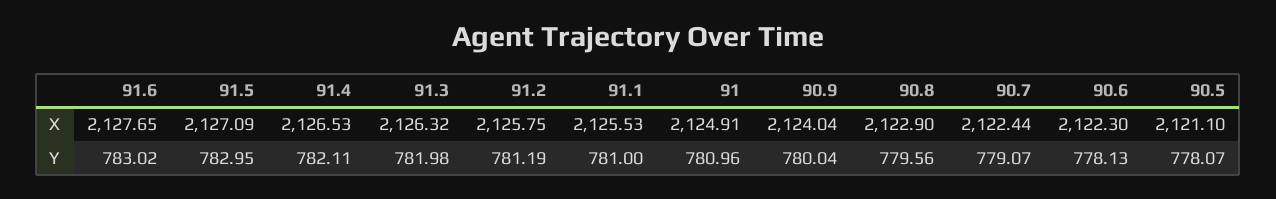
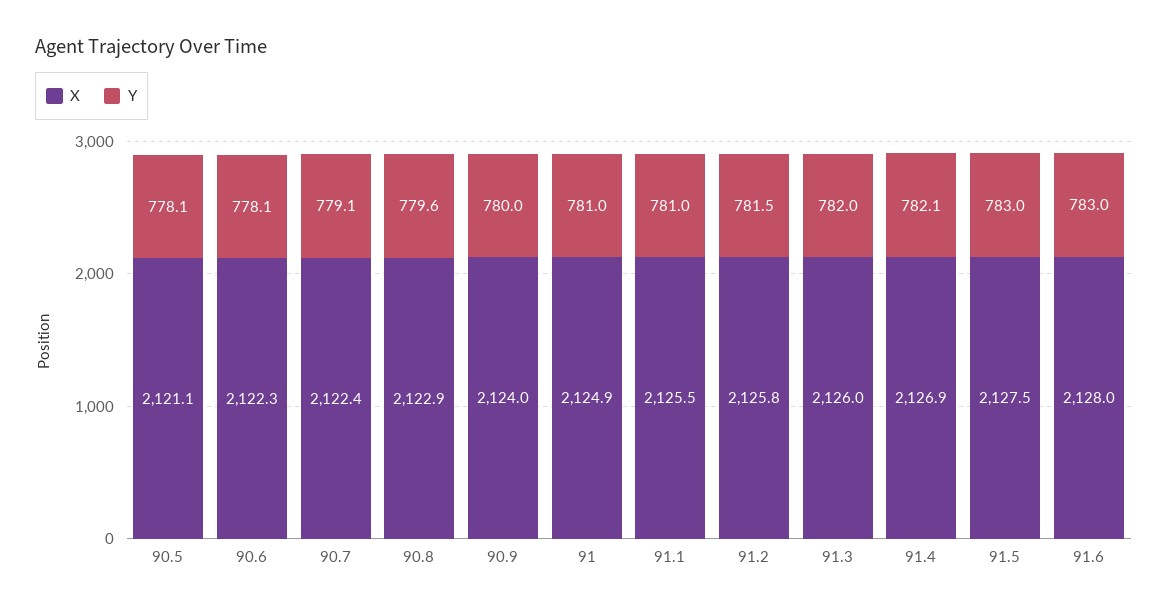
X, 91.6: 2127.65 -> 2128
X, 91.5: 2127.09 -> 2127.5
X, 91.4: 2126.53 -> 2126.9
X, 91.3: 2126.32 -> 2126
Y, 91.2: 781.19 -> 781.5

